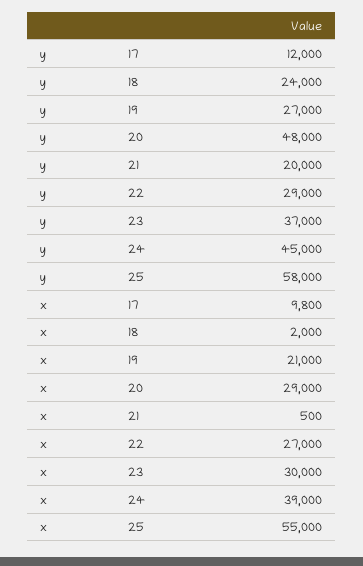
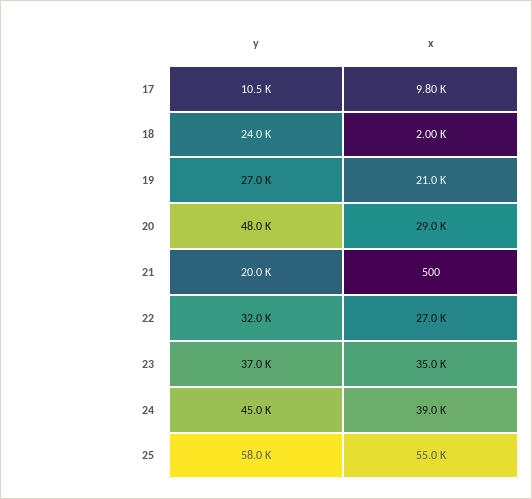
y, 17: 12000 -> 10500
y, 22: 29000 -> 32000
x, 23: 30000 -> 35000

